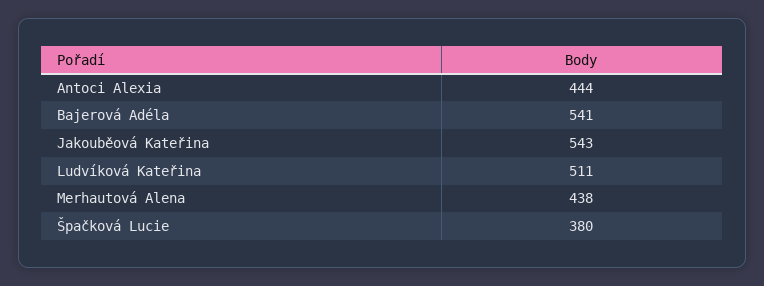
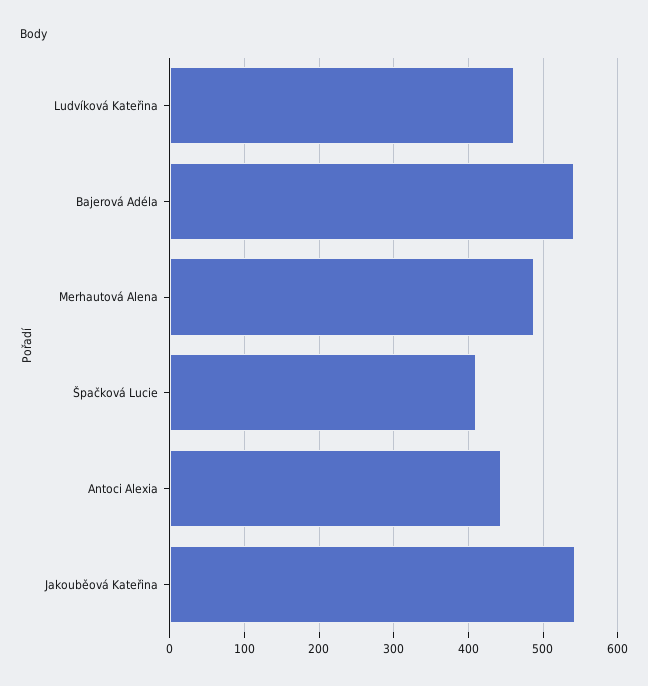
Ludvíková Kateřina: 511 -> 460
Merhautová Alena: 438 -> 490
Špačková Lucie: 380 -> 410

